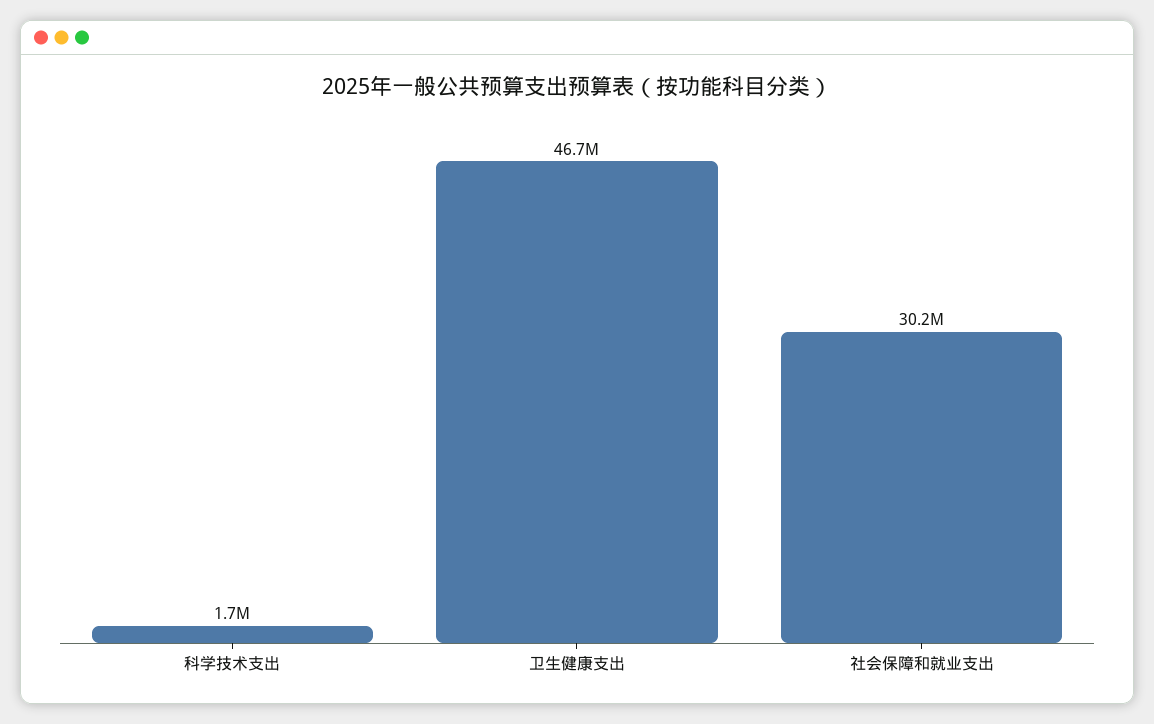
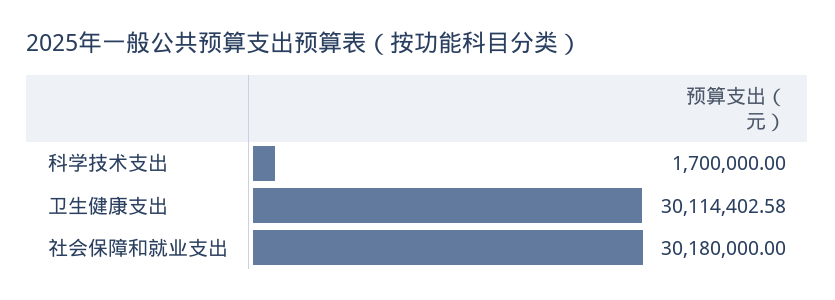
卫生健康支出: 46700000 -> 30114402.58

